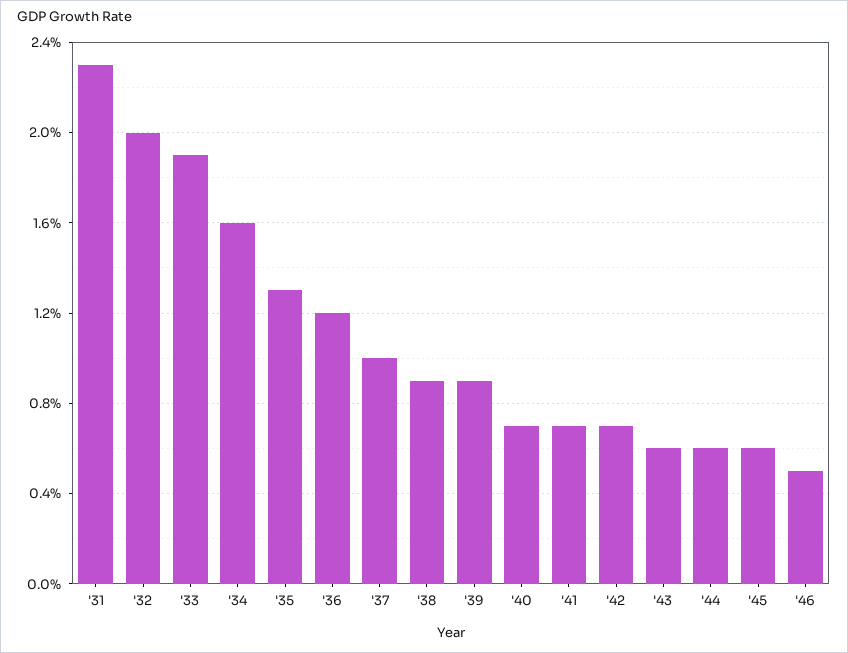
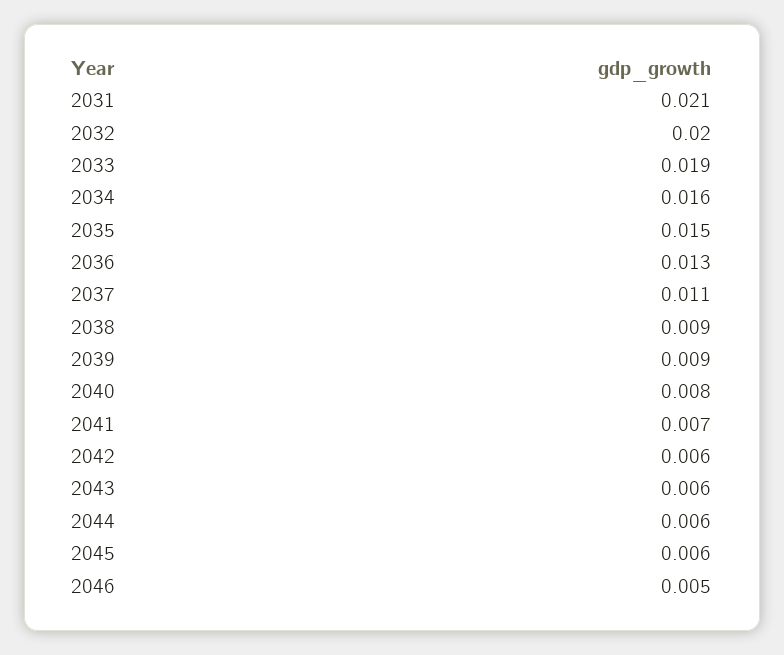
'31: 0.023 -> 0.021
'35: 0.013 -> 0.015
'36: 0.012 -> 0.013
'37: 0.01 -> 0.011
'40: 0.007 -> 0.008
'42: 0.007 -> 0.006

